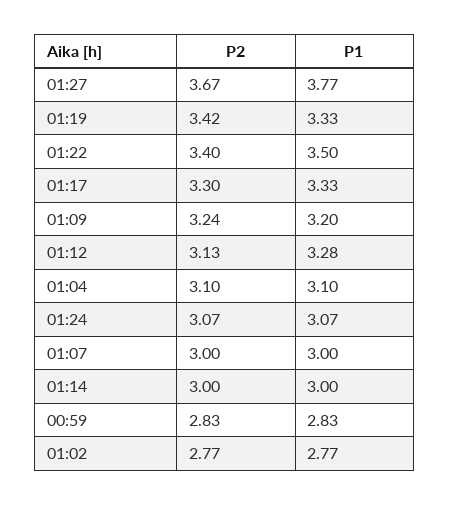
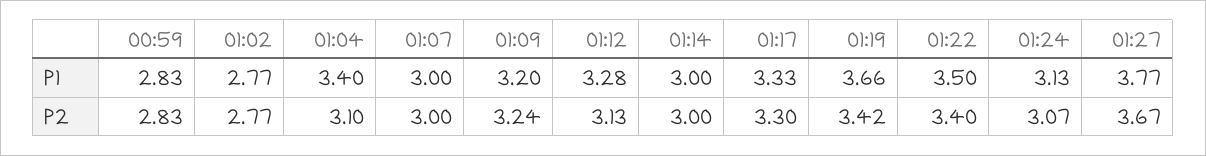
P1, 01:19: 3.33 -> 3.66
P1, 01:04: 3.1 -> 3.4
P1, 01:24: 3.07 -> 3.13

